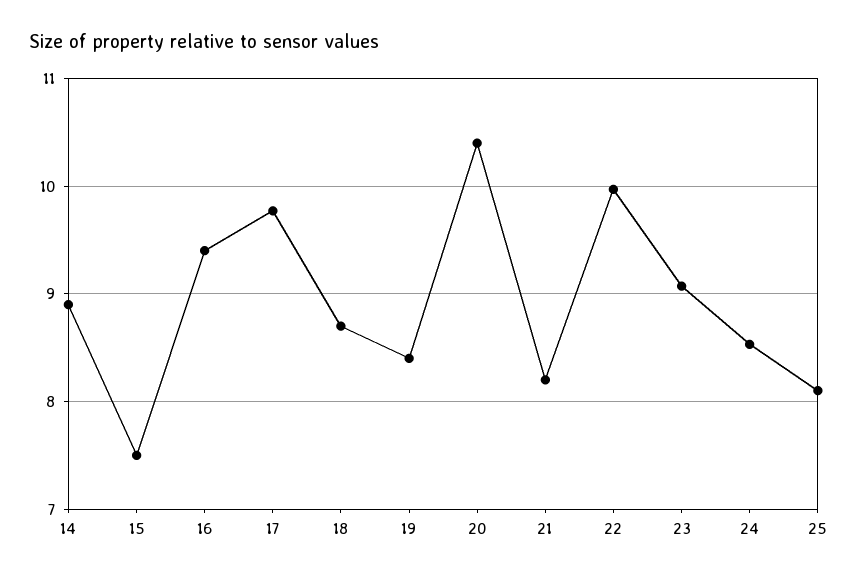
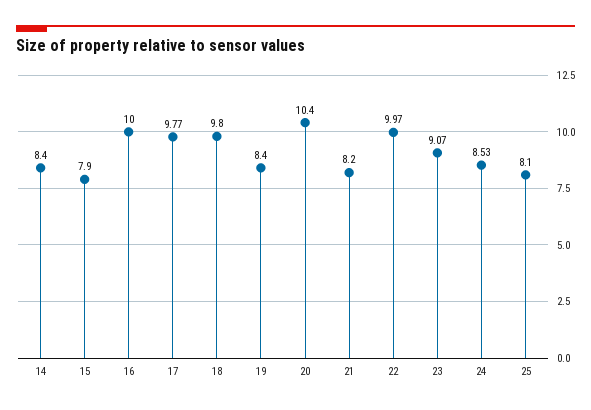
14: 8.9 -> 8.4
15: 7.5 -> 7.9
16: 9.4 -> 10
18: 8.7 -> 9.8

